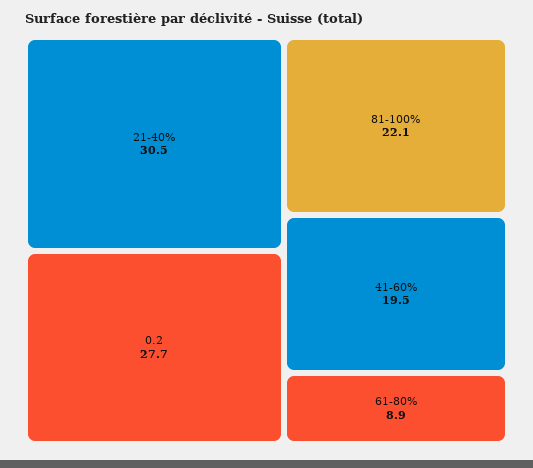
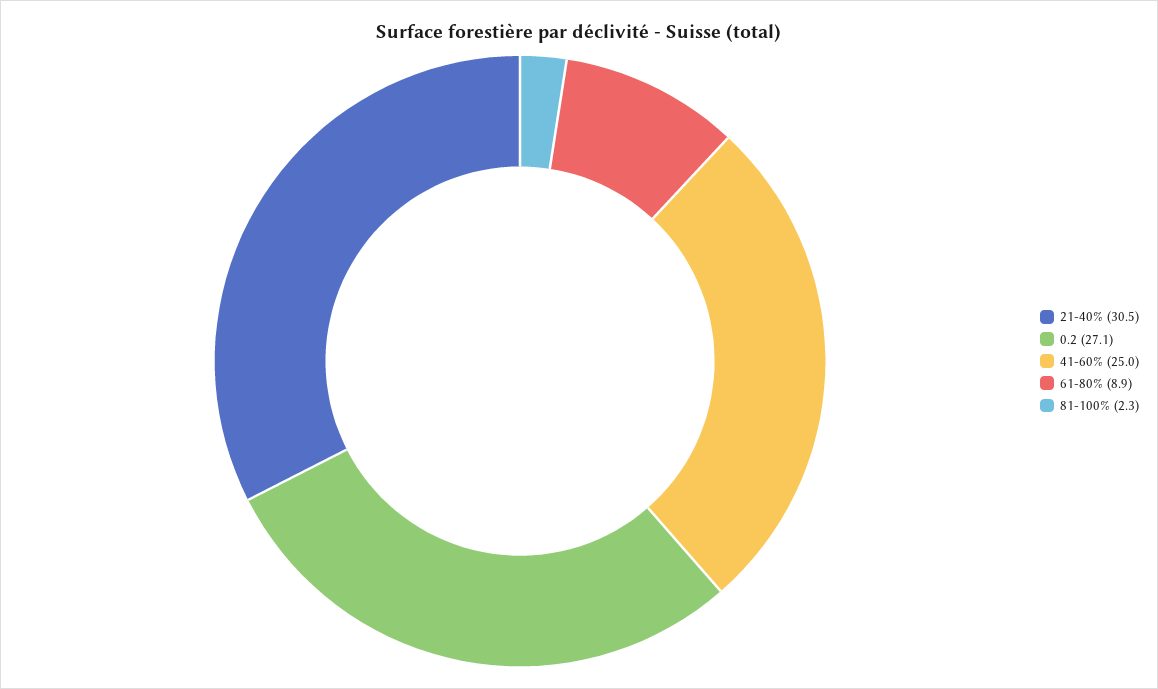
0.2: 27.7 -> 27.1
81-100%: 22.1 -> 2.3
41-60%: 19.5 -> 25

